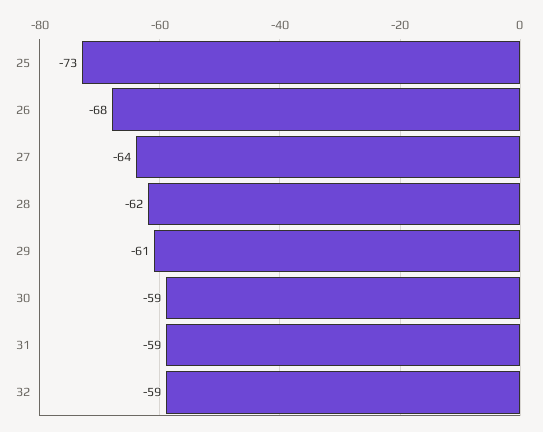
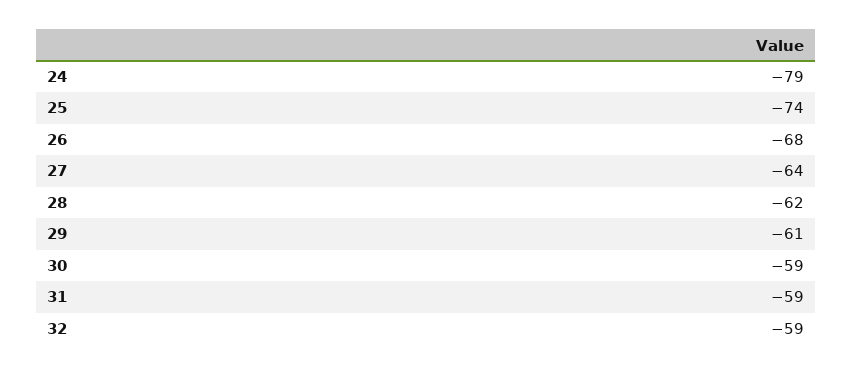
25: -73 -> -74
24: none -> -79

